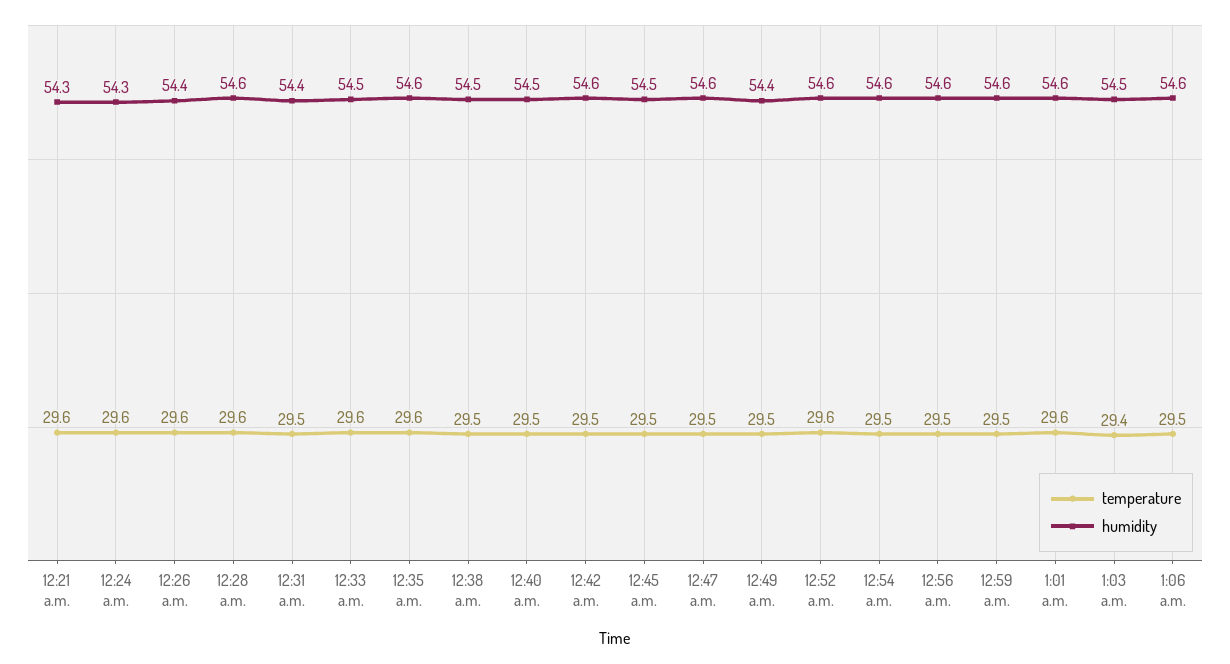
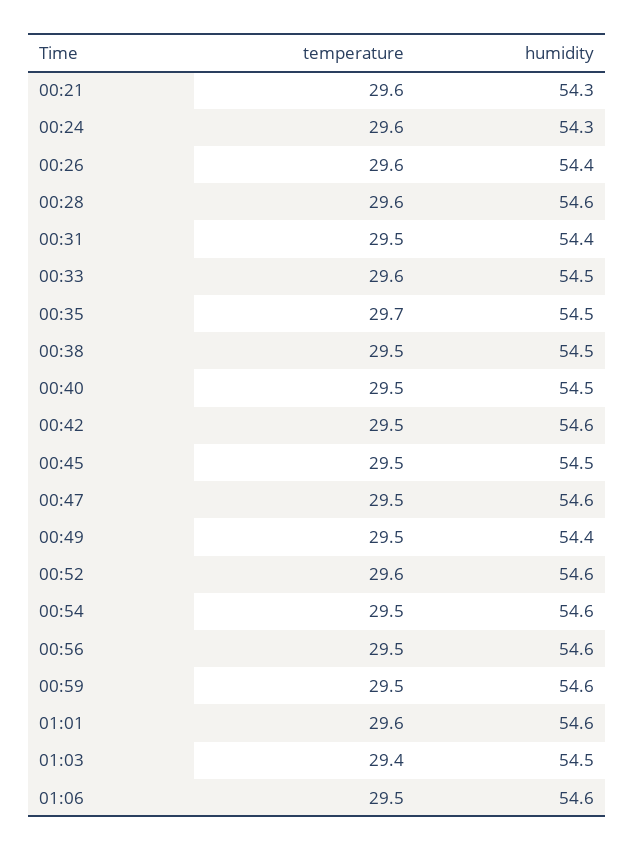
temperature, 12:35 a.m.: 29.6 -> 29.7
humidity, 12:35 a.m.: 54.6 -> 54.5

